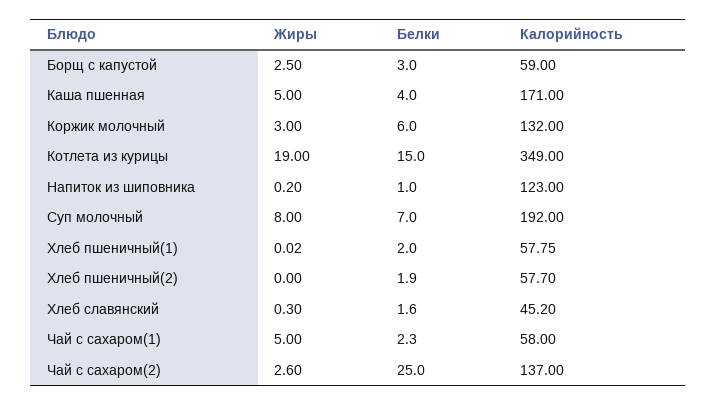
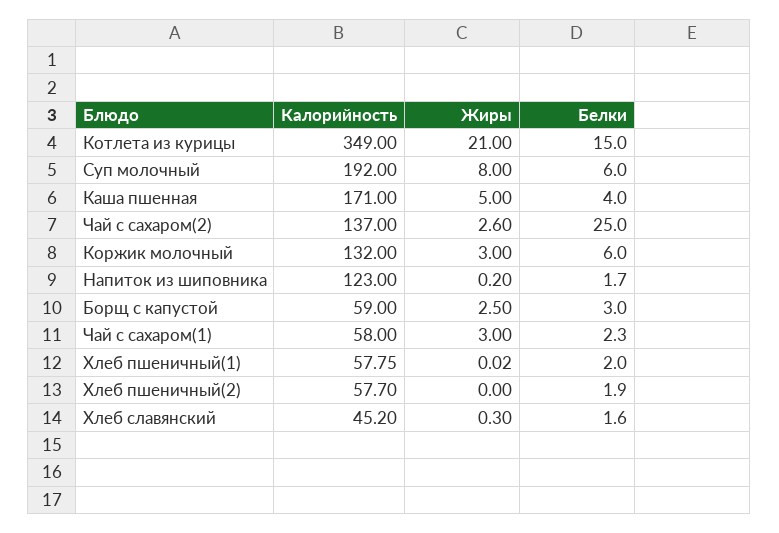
Жиры, Котлета из курицы: 19 -> 21
Белки, Напиток из шиповника: 1 -> 1.7
Белки, Суп молочный: 7 -> 6
Жиры, Чай с сахаром(1): 5 -> 3

